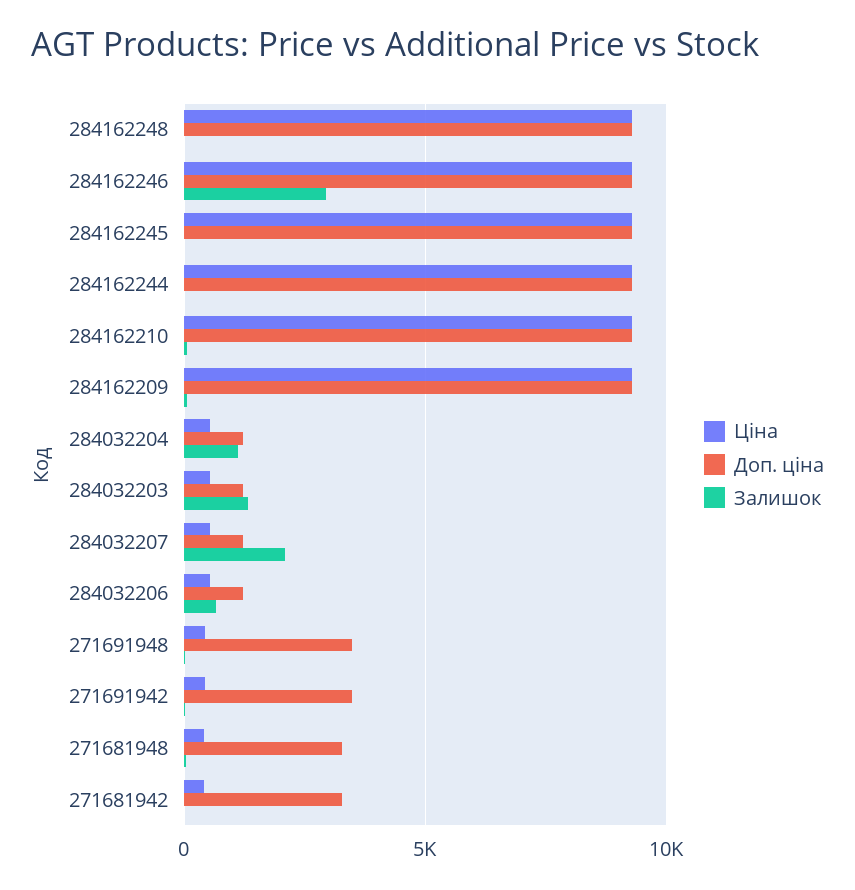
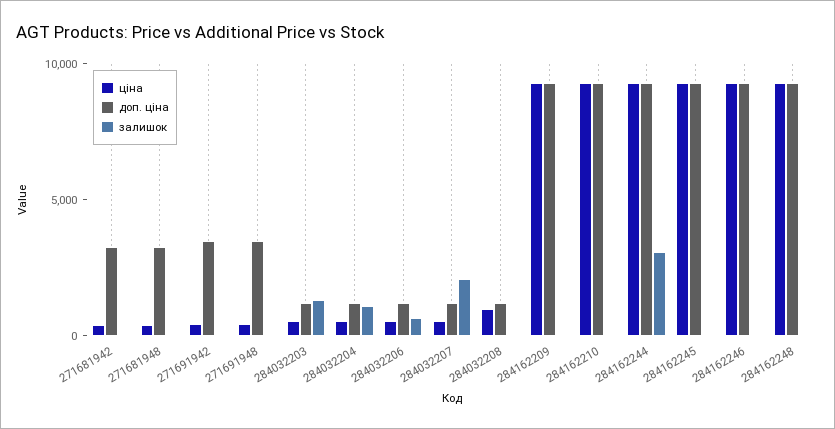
Залишок, 284162246: 3000 -> 0
Залишок, 284162244: 0 -> 3000
Ціна, 284032208: none -> 1000
Доп. ціна, 284032208: none -> 1000
Залишок, 284032208: none -> 0

